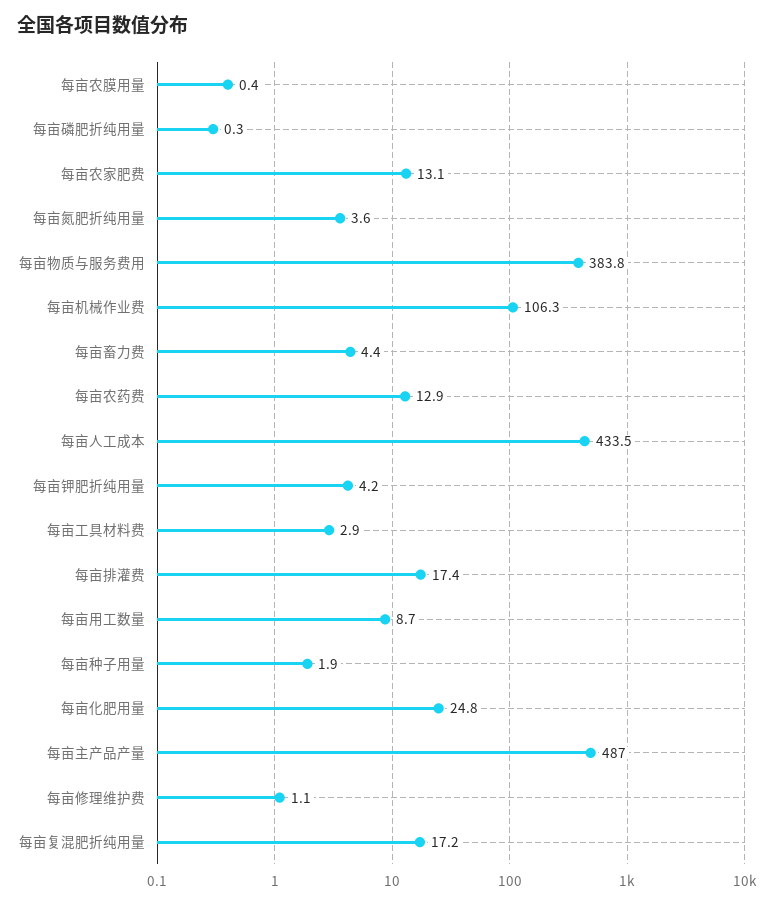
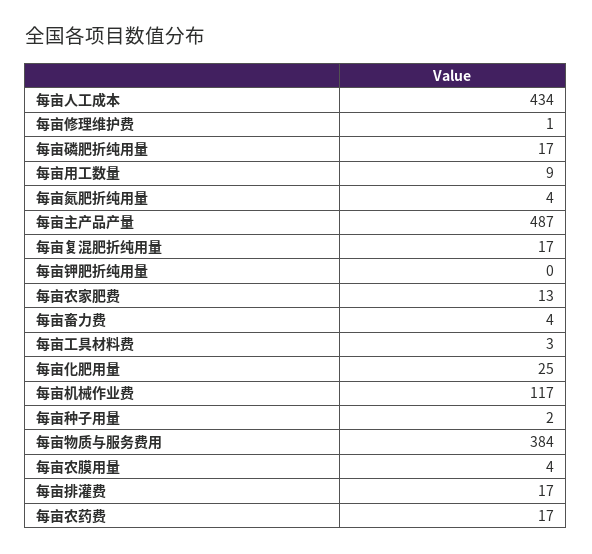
每亩农膜用量: 0.4 -> 4
每亩磷肥折纯用量: 0.3 -> 17
每亩机械作业费: 106.3 -> 117
每亩农药费: 12.9 -> 17
每亩钾肥折纯用量: 4.2 -> 0

